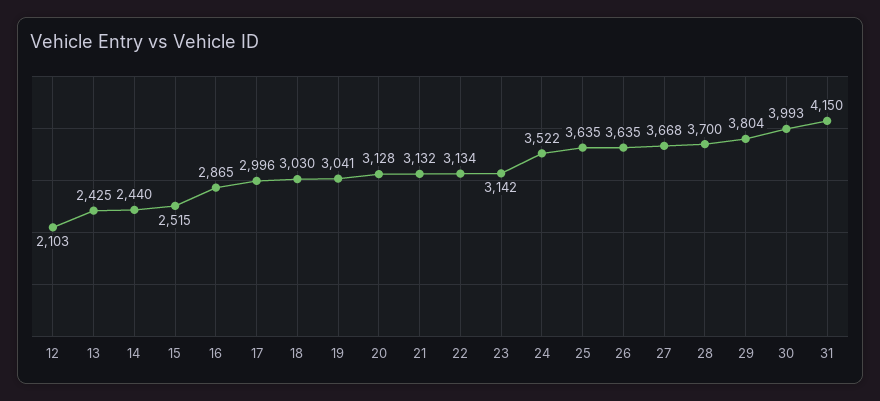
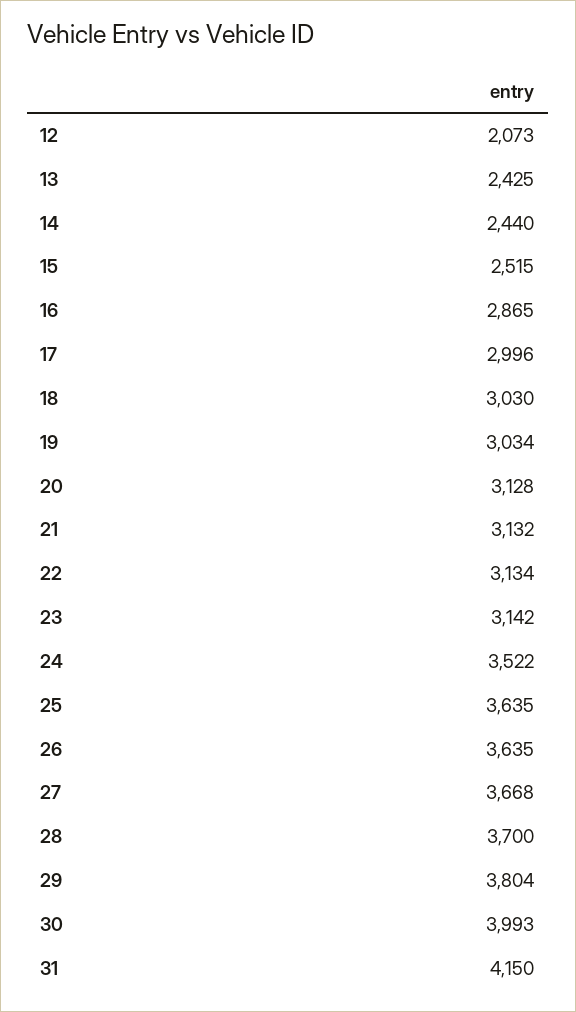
12: 2103 -> 2073
19: 3041 -> 3034

